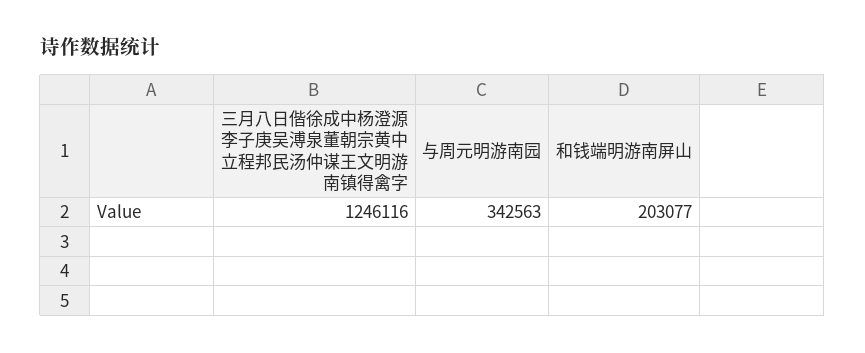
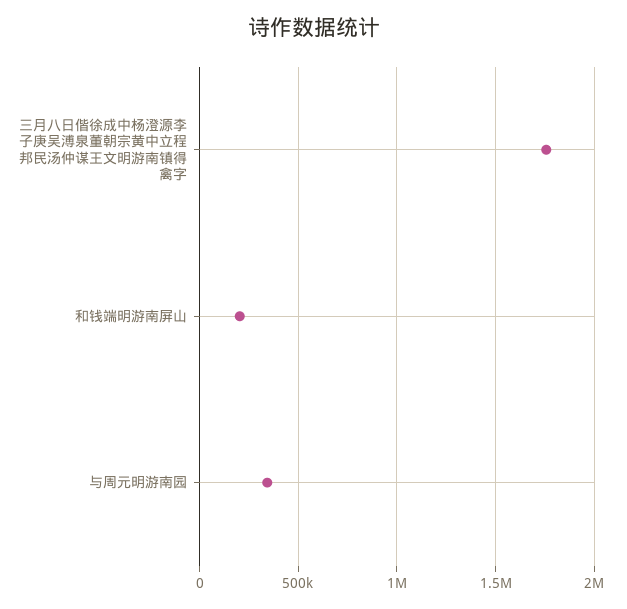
三月八日偕徐成中杨澄源李子庚吴溥泉董朝宗黄中立程邦民汤仲谋王文明游南镇得禽字: 1246116 -> 1750000

